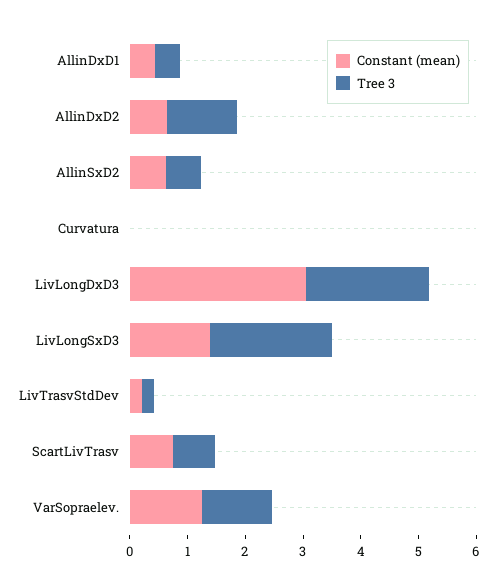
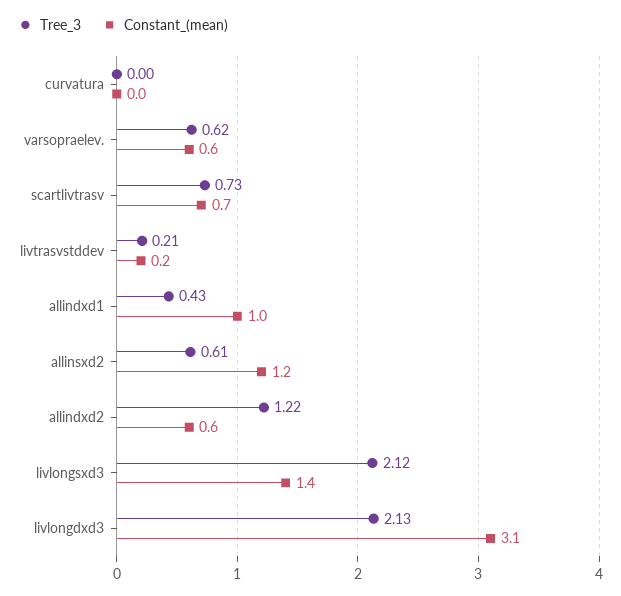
Constant (mean), AllinDxD1: 0.4 -> 1
Constant (mean), AllinSxD2: 0.6 -> 1.2
Constant (mean), VarSopraelev.: 1.2 -> 0.6
Tree 3, VarSopraelev.: 1.2 -> 0.62

